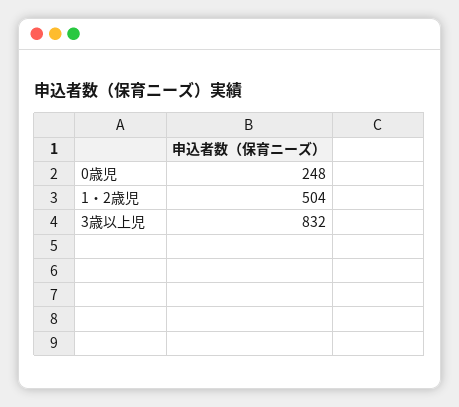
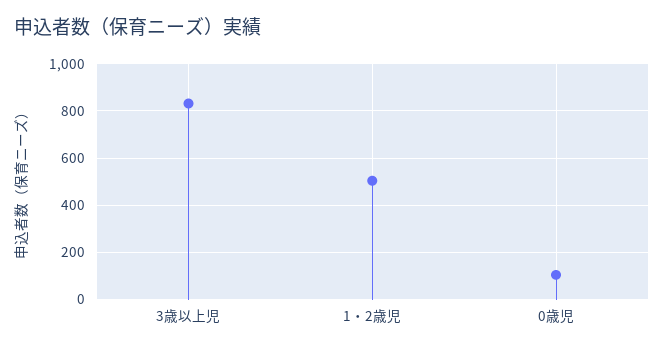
0歳児: 248 -> 100

